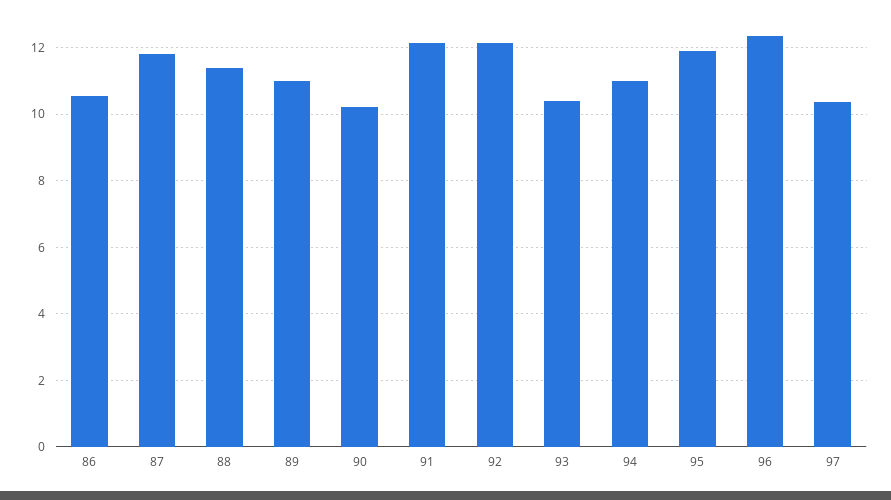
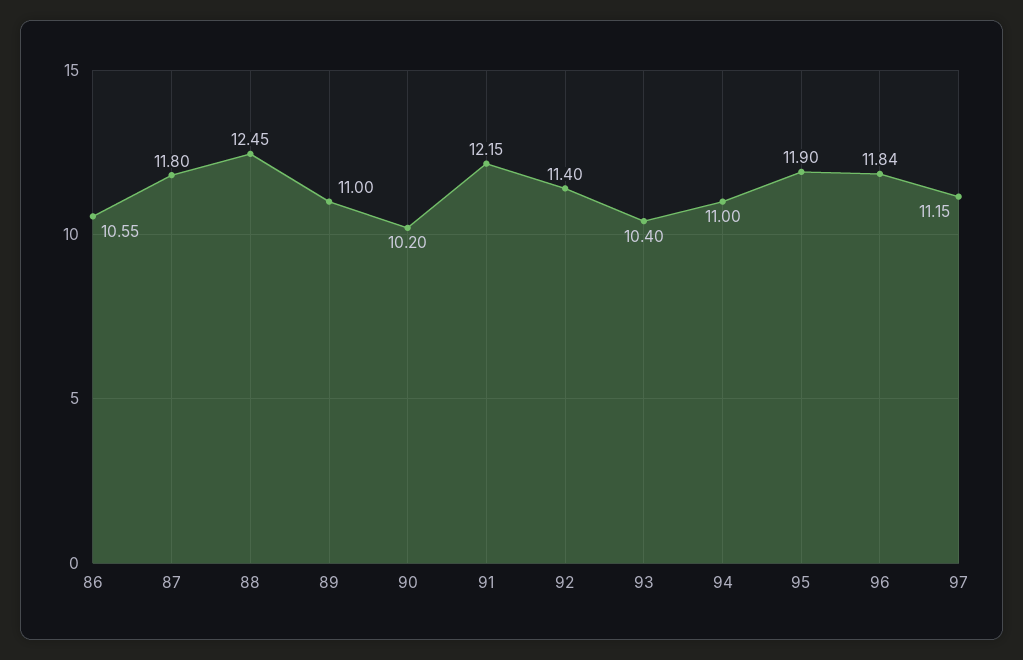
88: 11.4 -> 12.45
92: 12.2 -> 11.4
96: 12.4 -> 11.84
97: 10.4 -> 11.15

